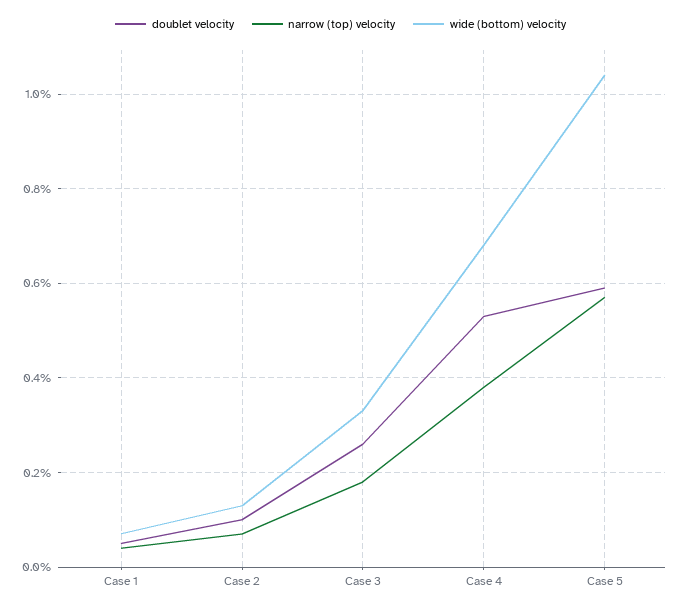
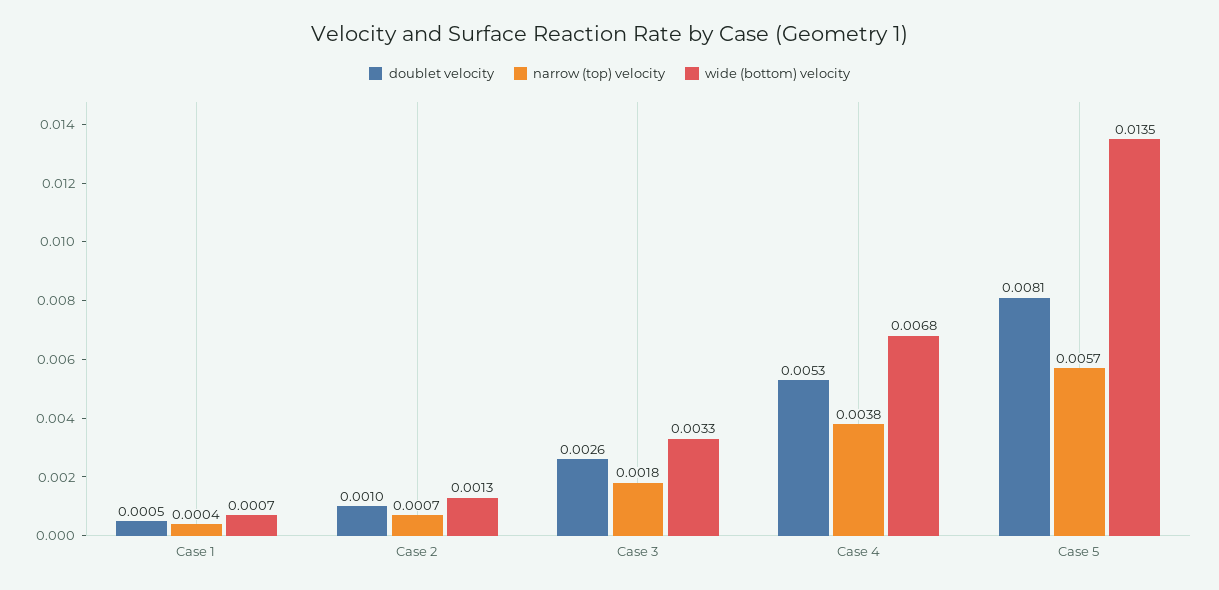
doublet velocity, Case 5: 0.006 -> 0.0081
wide (bottom) velocity, Case 5: 0.0105 -> 0.0135

